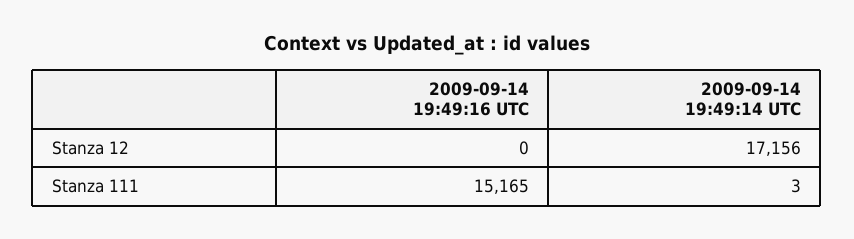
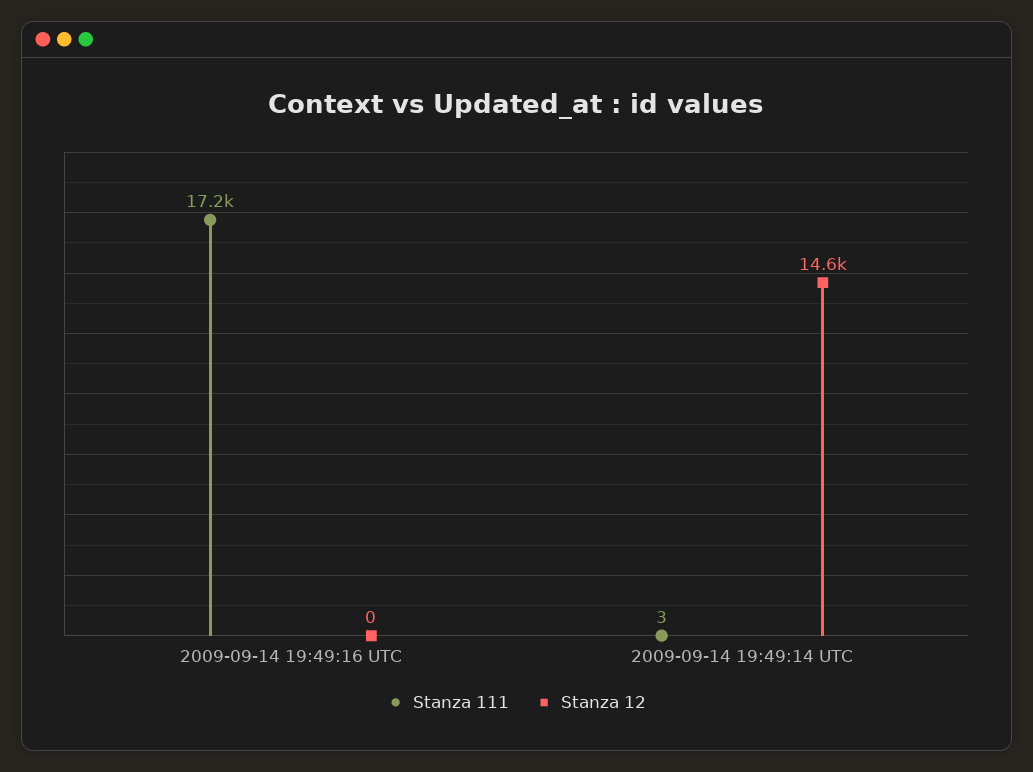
Stanza 12, 2009-09-14 19:49:14 UTC: 17156 -> 14600
Stanza 111, 2009-09-14 19:49:16 UTC: 15165 -> 17200

